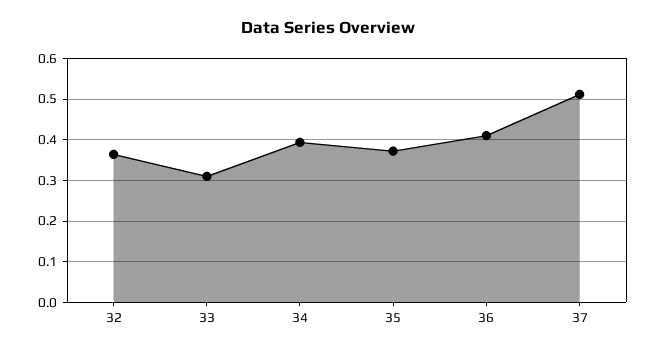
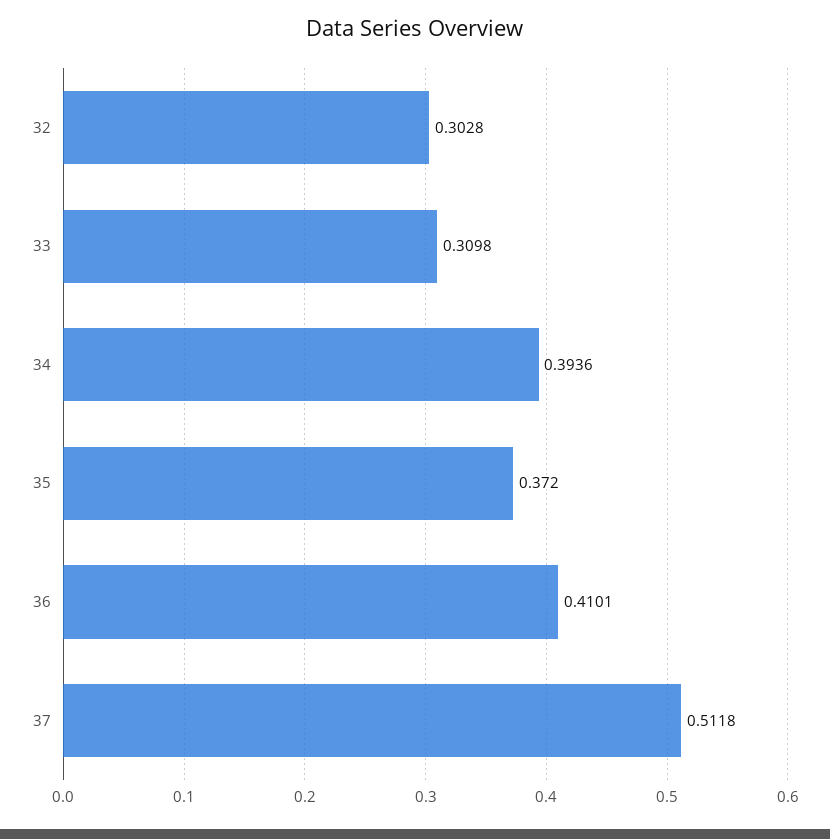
32: 0.36 -> 0.3028

